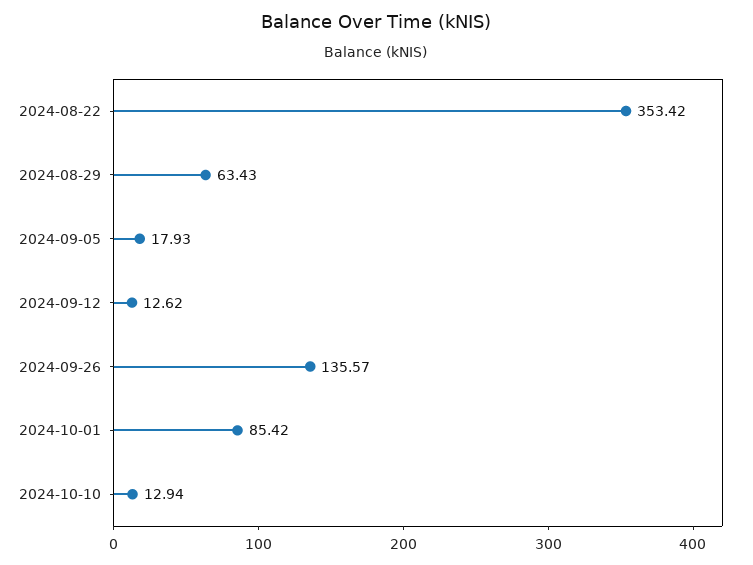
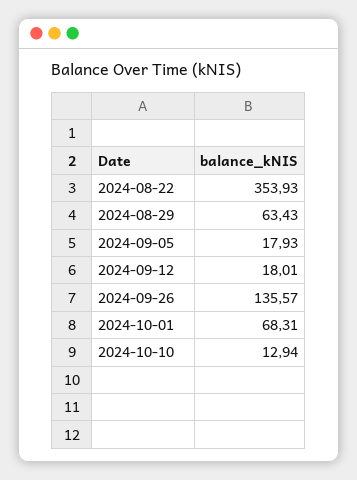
2024-08-22: 353.42 -> 353.93
2024-09-12: 12.62 -> 18.01
2024-10-01: 85.42 -> 68.31

